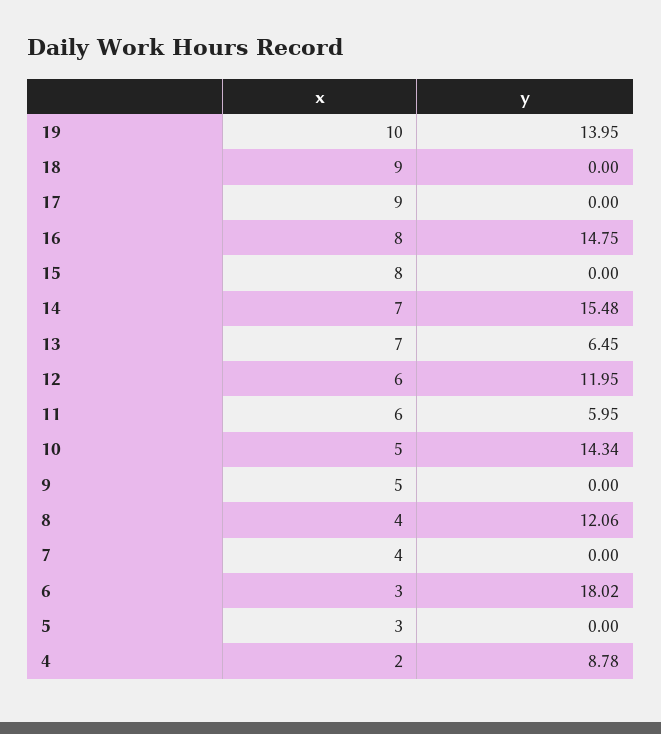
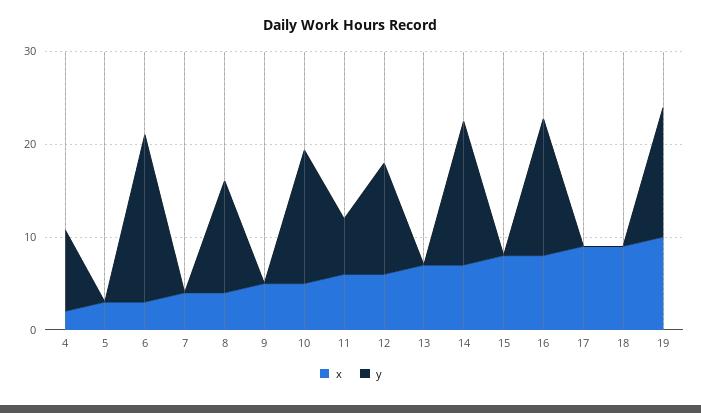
y, 13: 6.45 -> 0

